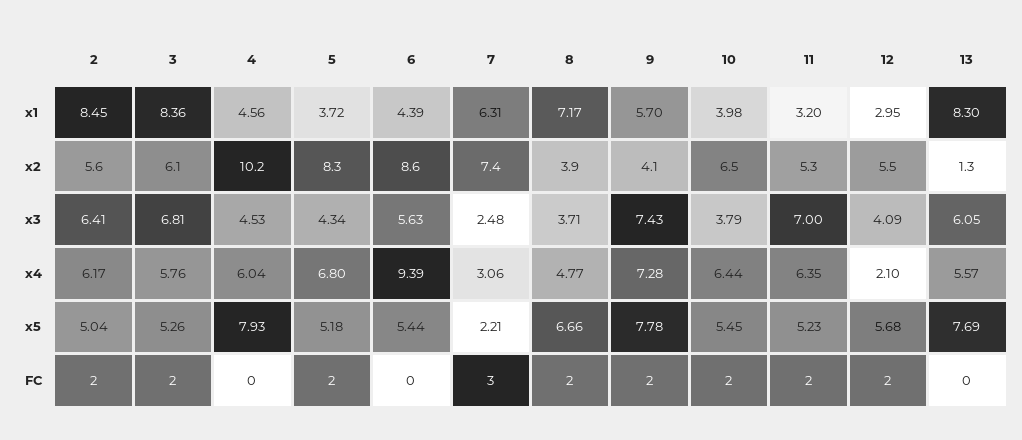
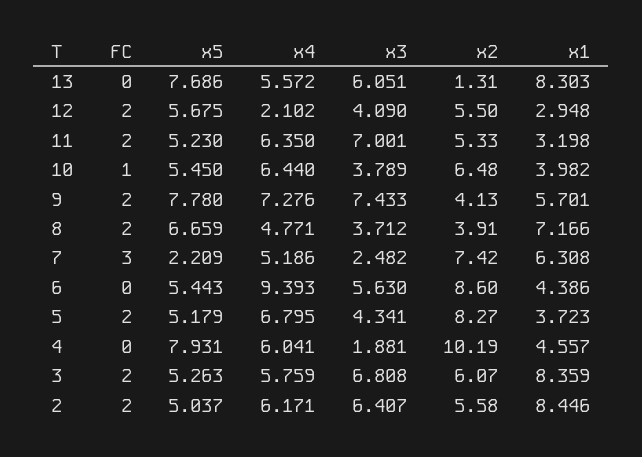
4, x3: 4.53 -> 1.881
7, x4: 3.06 -> 5.186
10, FC: 2 -> 1

